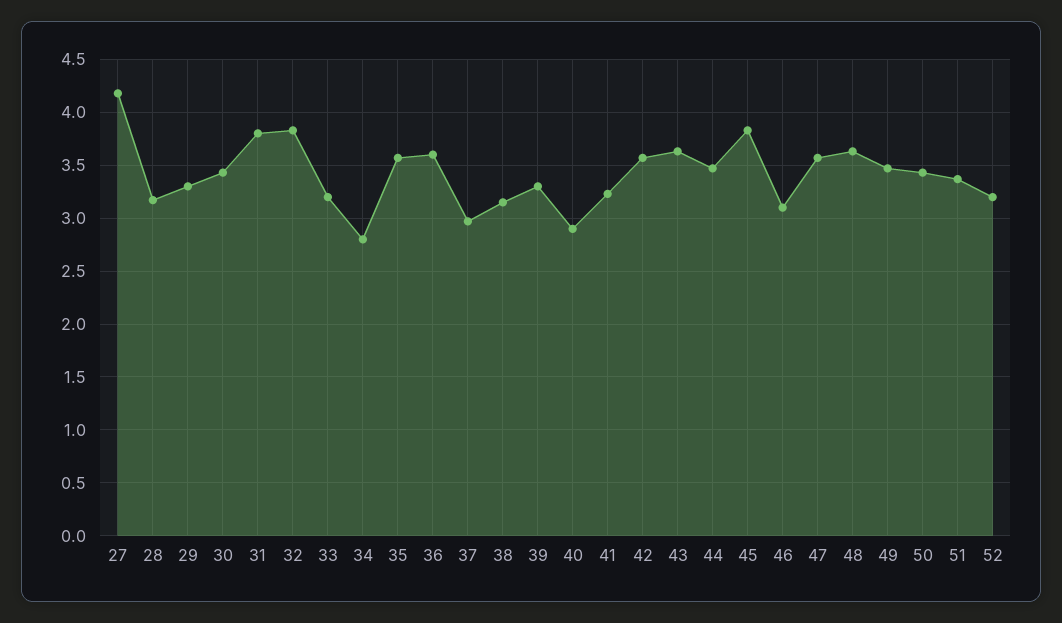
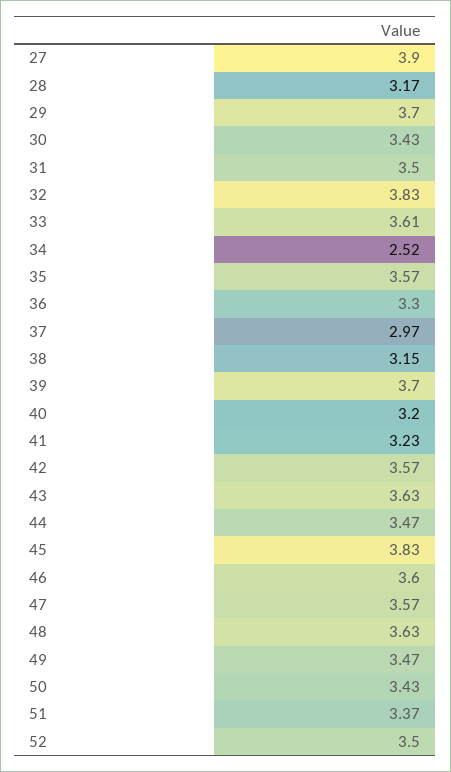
27: 4.2 -> 3.9
29: 3.3 -> 3.7
31: 3.8 -> 3.5
33: 3.2 -> 3.61
34: 2.8 -> 2.52
36: 3.6 -> 3.3
39: 3.3 -> 3.7
40: 2.9 -> 3.2
46: 3.1 -> 3.6
52: 3.2 -> 3.5

